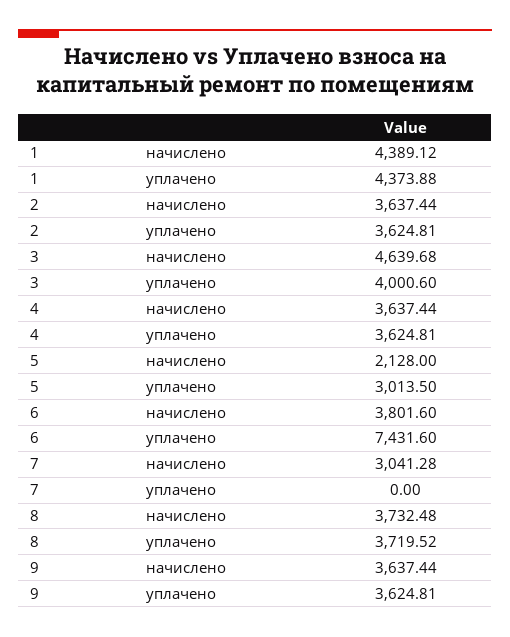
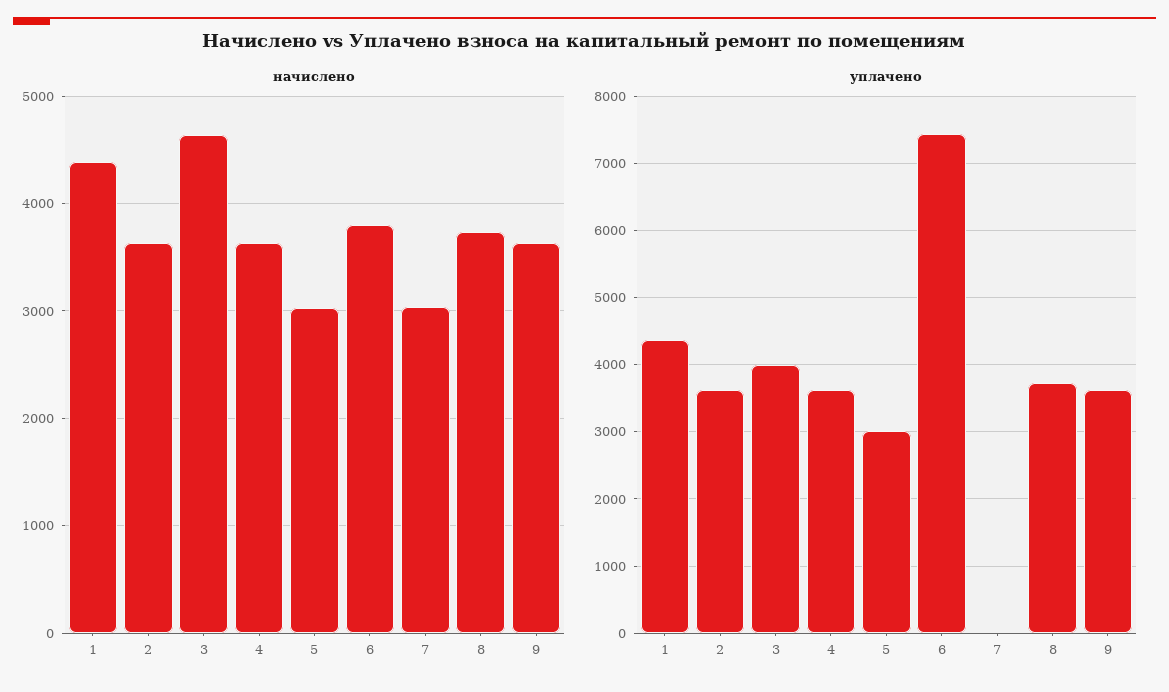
начислено, 5: 2128 -> 3000

